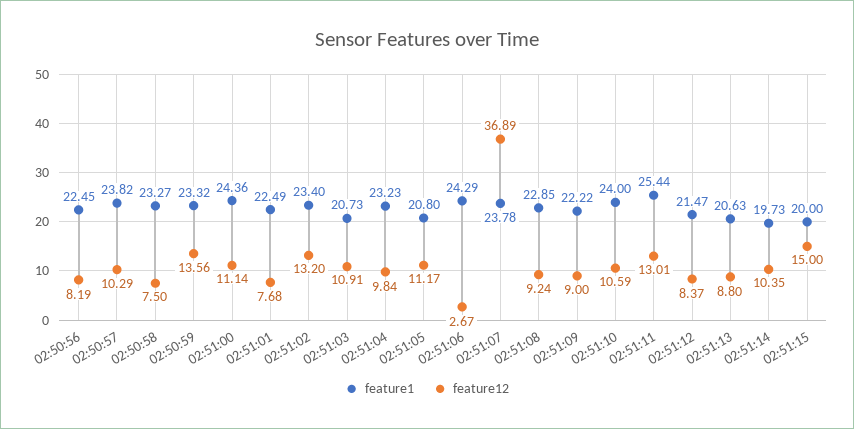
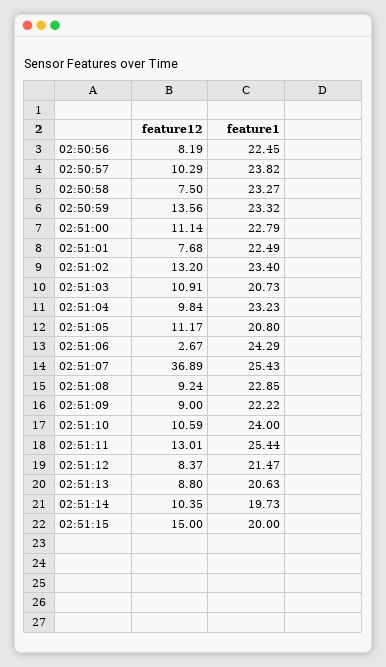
feature1, 02:51:00: 24.36 -> 22.79
feature1, 02:51:07: 23.78 -> 25.43

